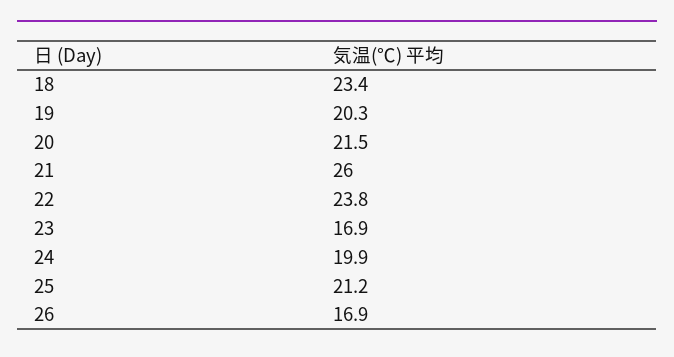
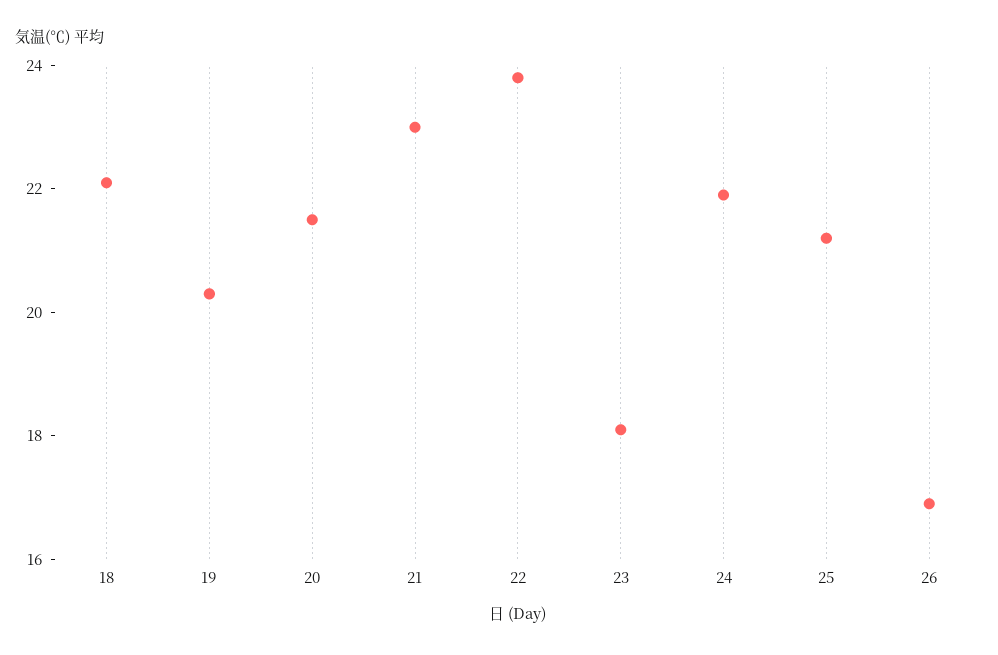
18: 23.4 -> 22
21: 26 -> 23
23: 16.9 -> 18
24: 19.9 -> 22

